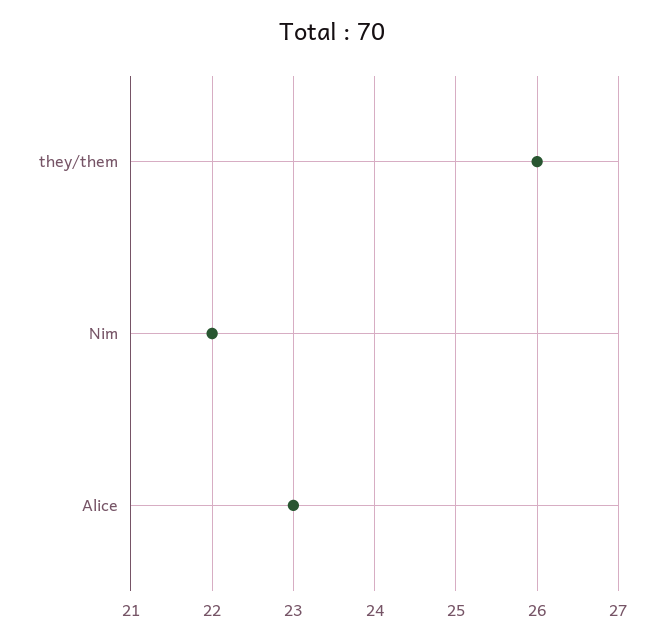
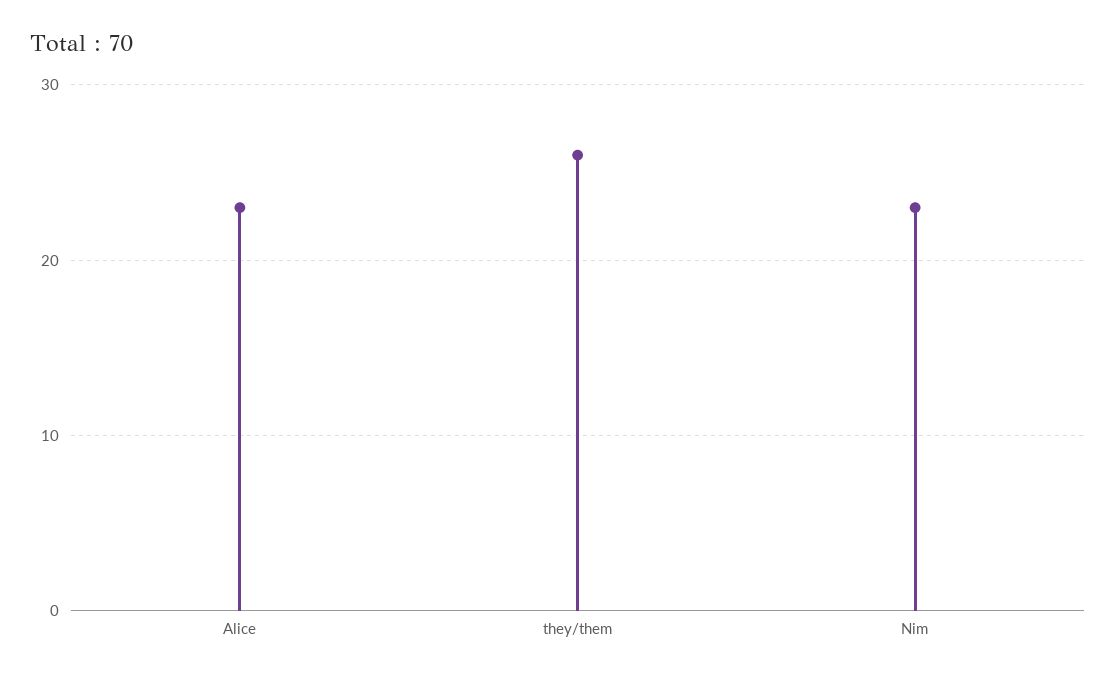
Nim: 22 -> 23

